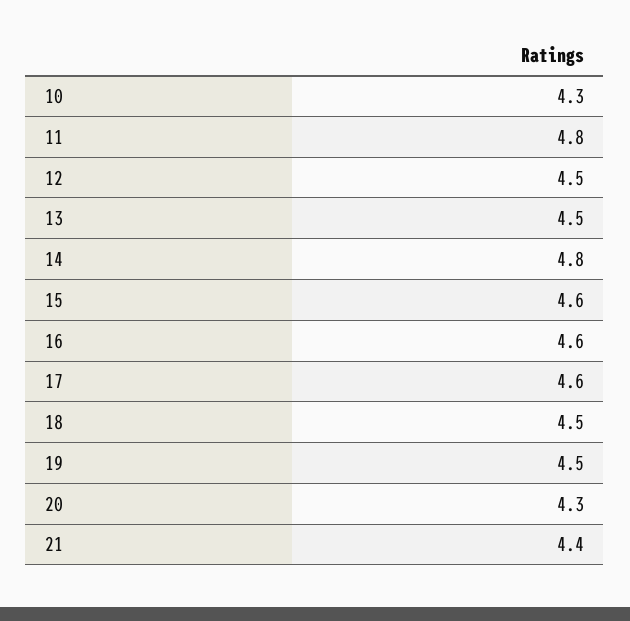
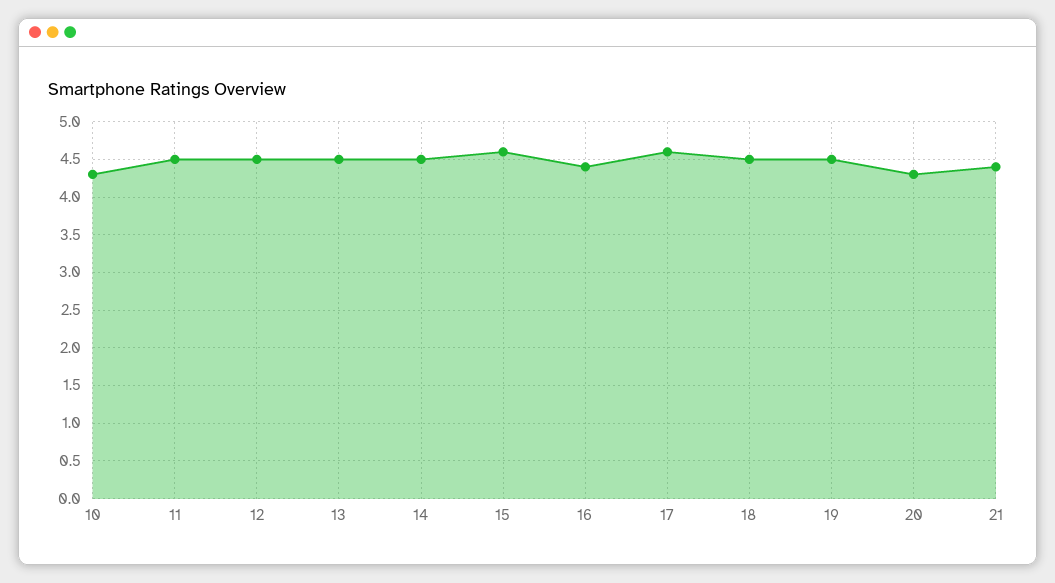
11: 4.8 -> 4.5
14: 4.8 -> 4.5
16: 4.6 -> 4.4

